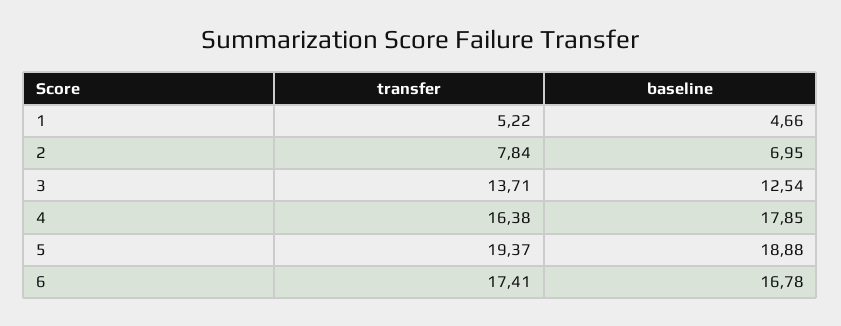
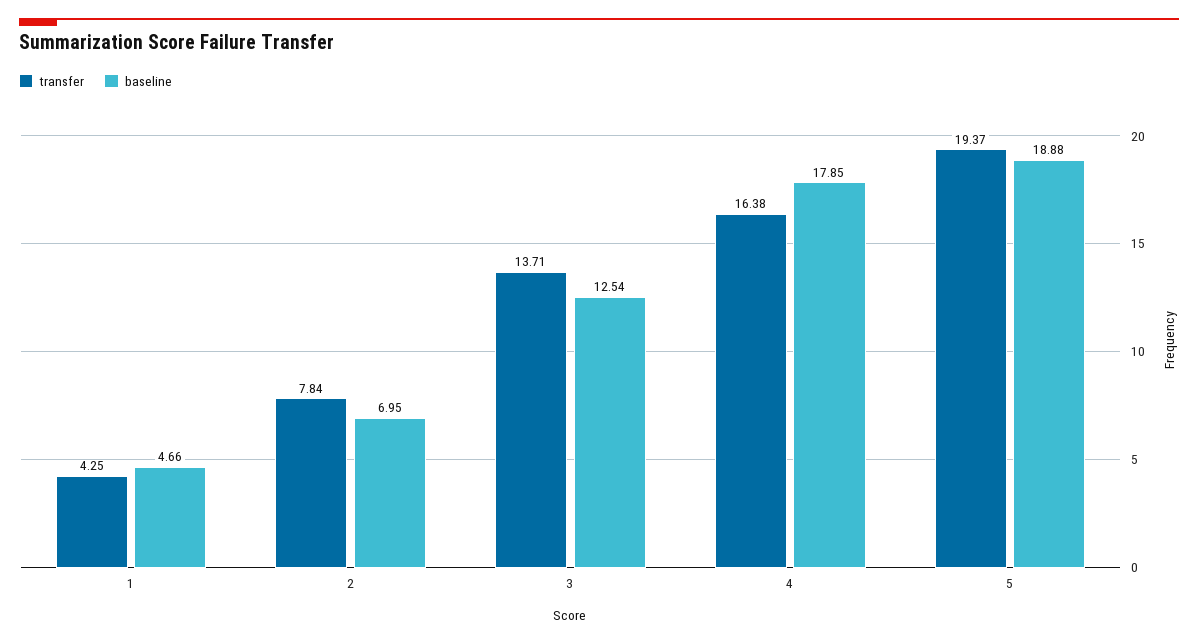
transfer, 1: 5.22 -> 4.25
transfer, 6: 17.41 -> none
baseline, 6: 16.78 -> none

